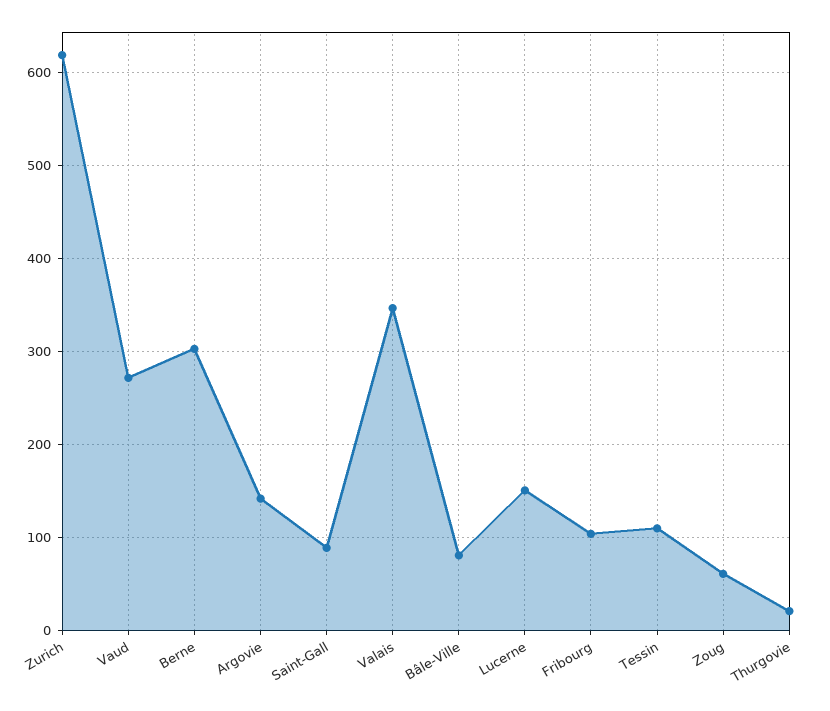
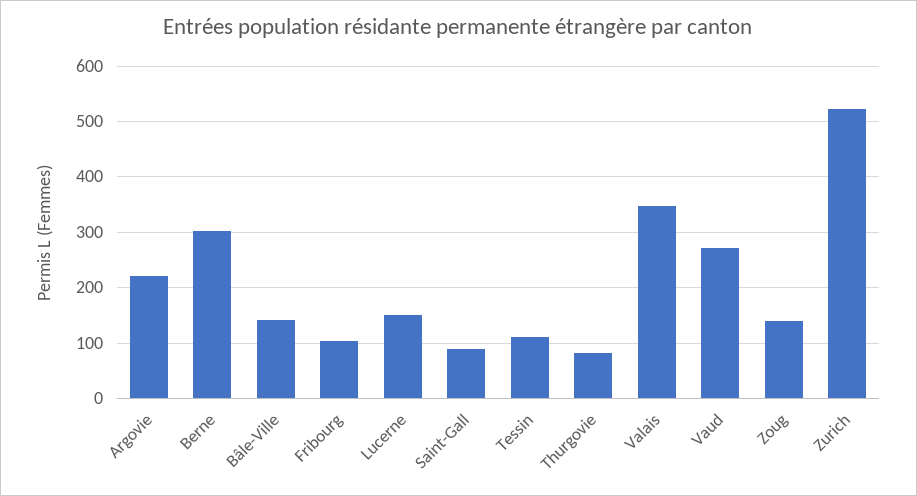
Zurich: 620 -> 520
Argovie: 140 -> 220
Bâle-Ville: 80 -> 140
Zoug: 60 -> 140
Thurgovie: 20 -> 80

